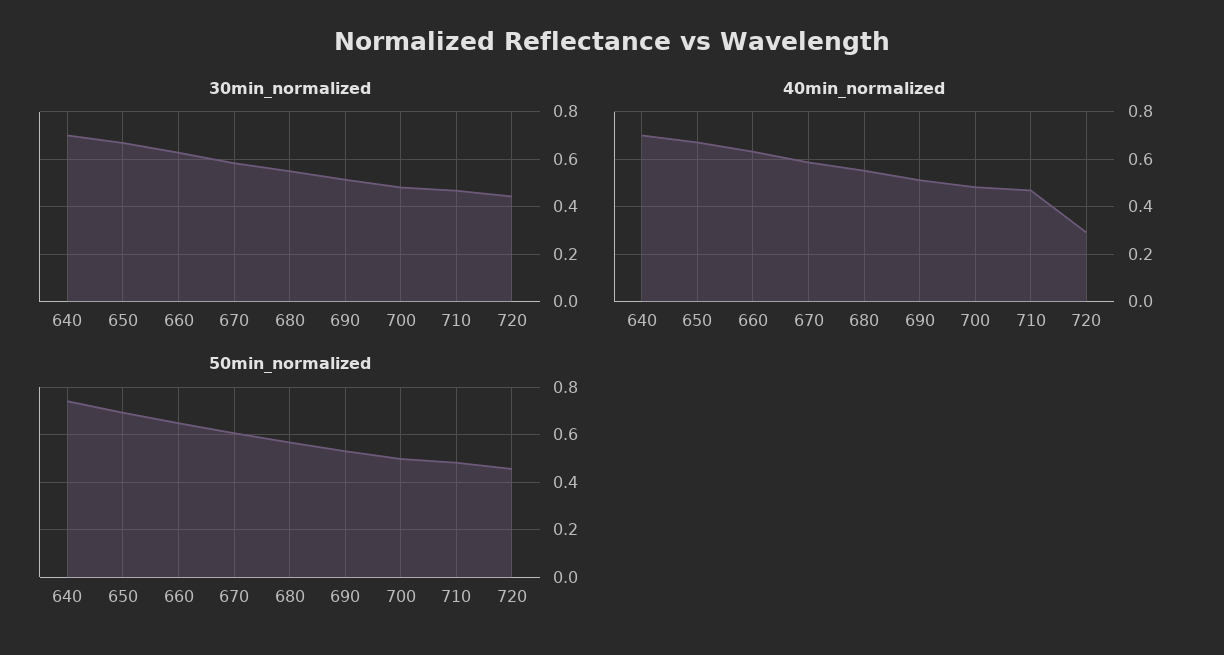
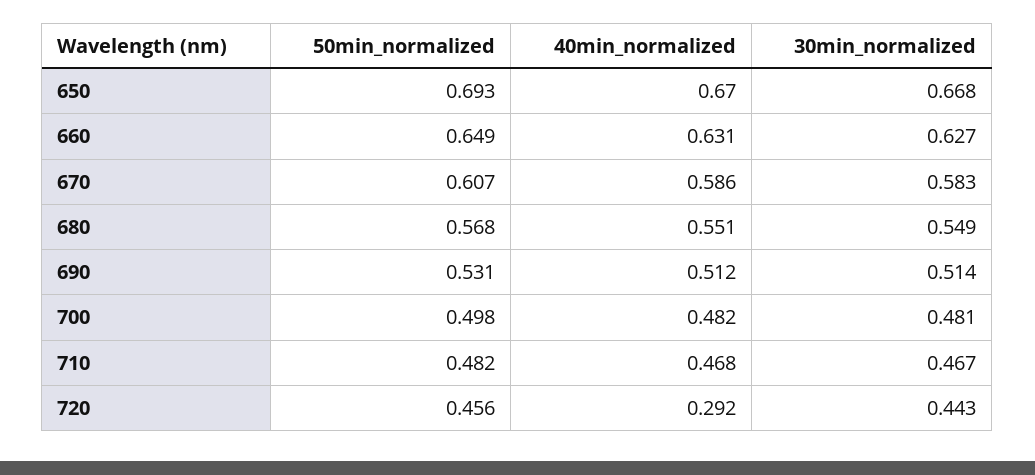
30min_normalized, 640: 0.7 -> none
40min_normalized, 640: 0.7 -> none
50min_normalized, 640: 0.75 -> none

